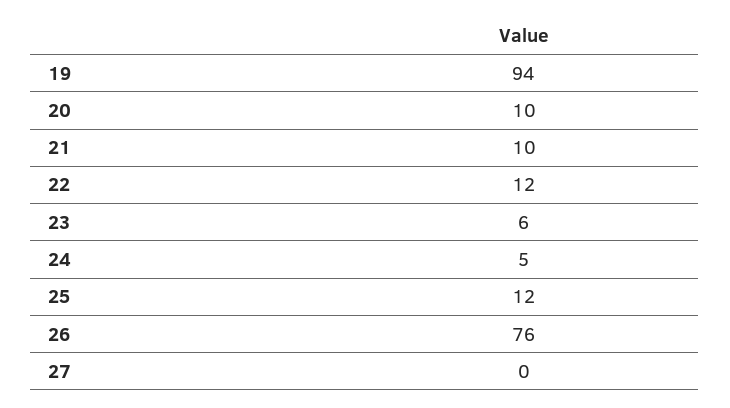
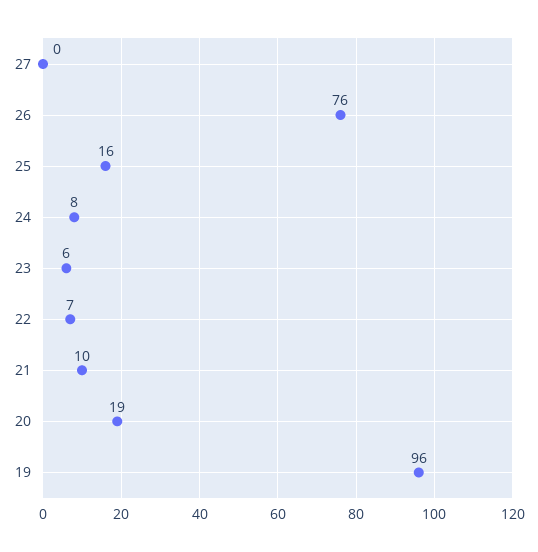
19: 94 -> 96
20: 10 -> 19
22: 12 -> 7
24: 5 -> 8
25: 12 -> 16

